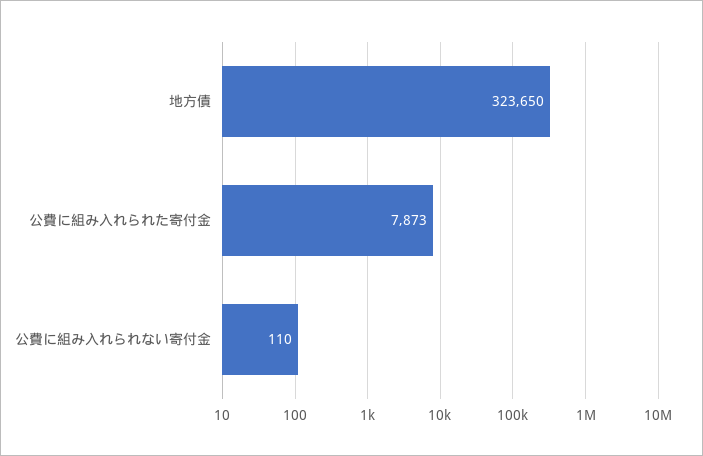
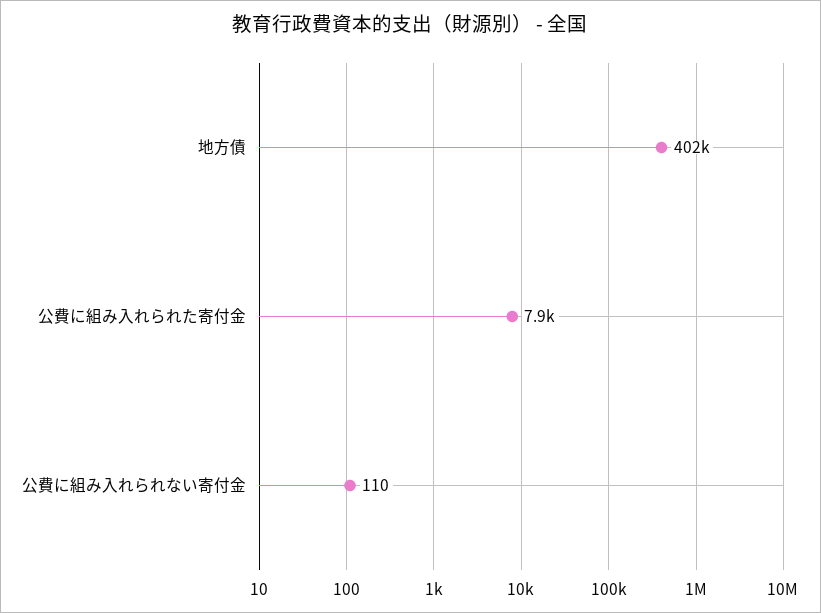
地方債: 323650 -> 402000

